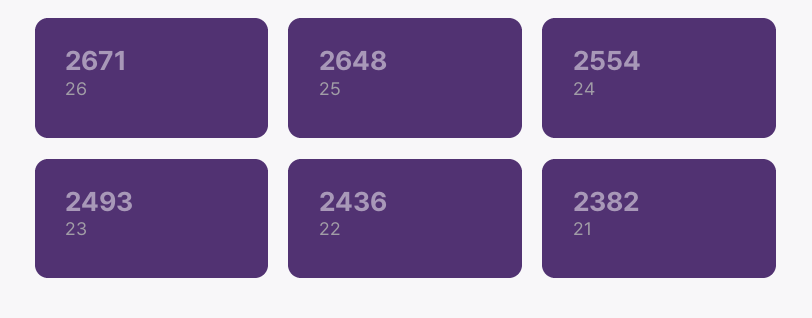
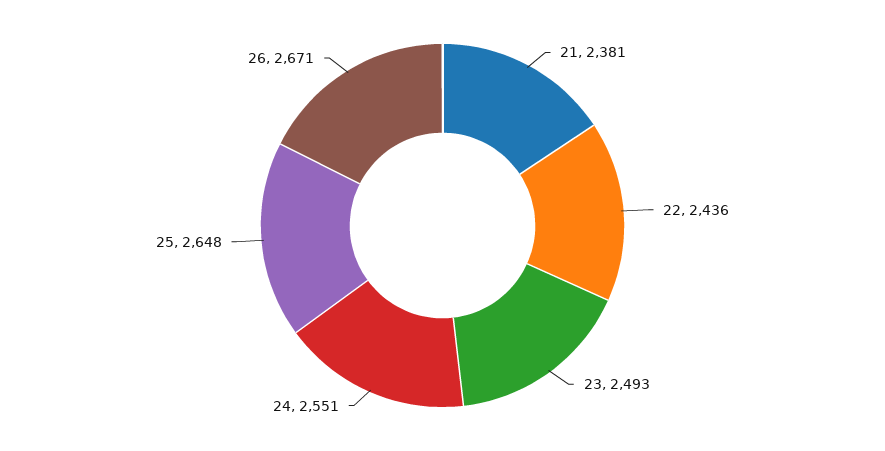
24: 2554 -> 2551
21: 2382 -> 2381

